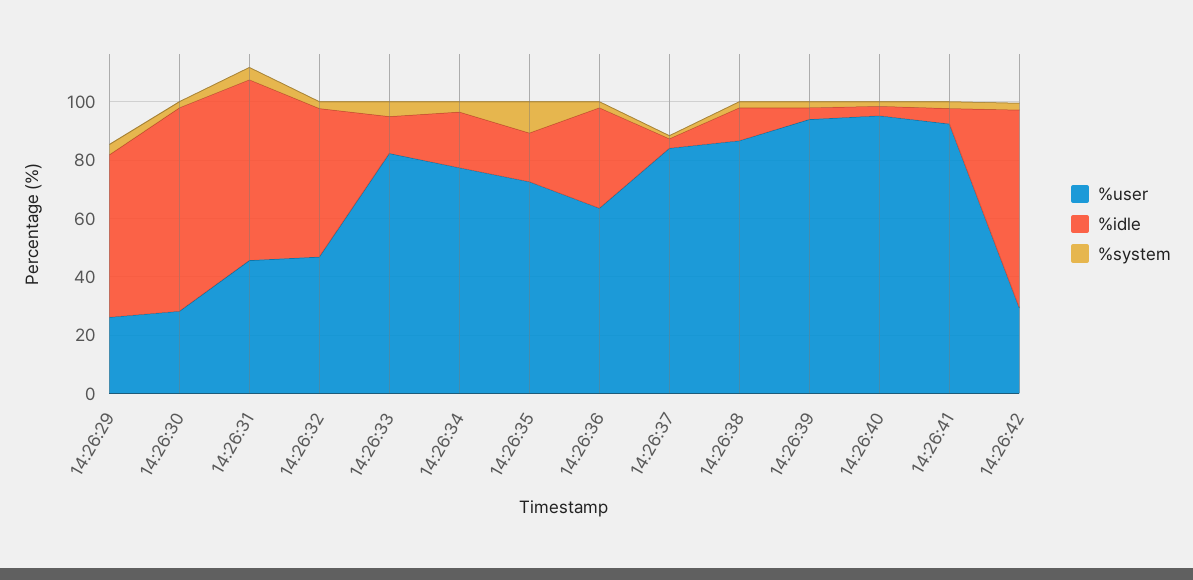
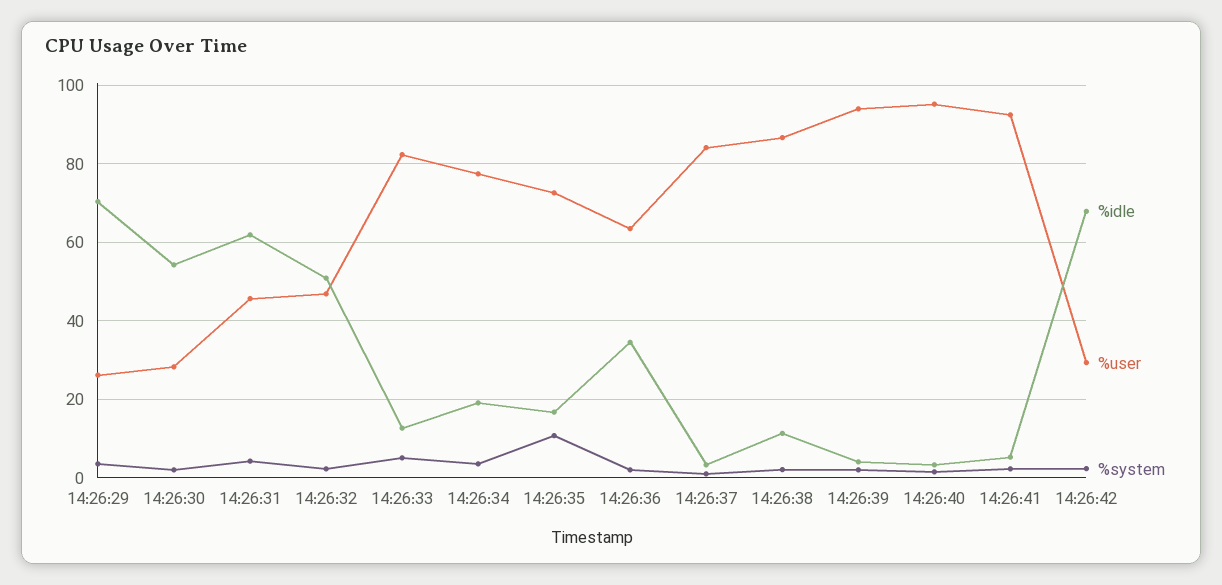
%idle, 14:26:29: 55 -> 70
%idle, 14:26:30: 70 -> 54

